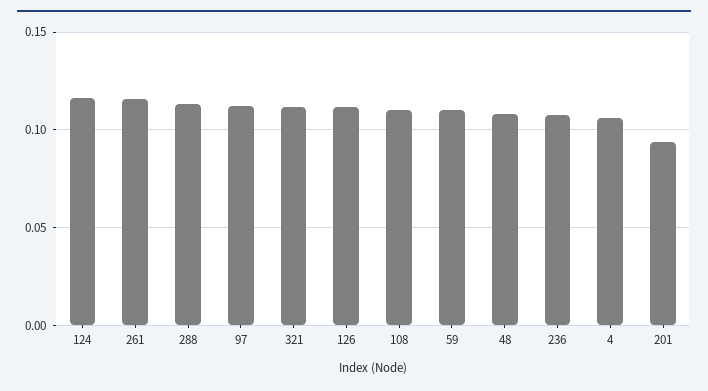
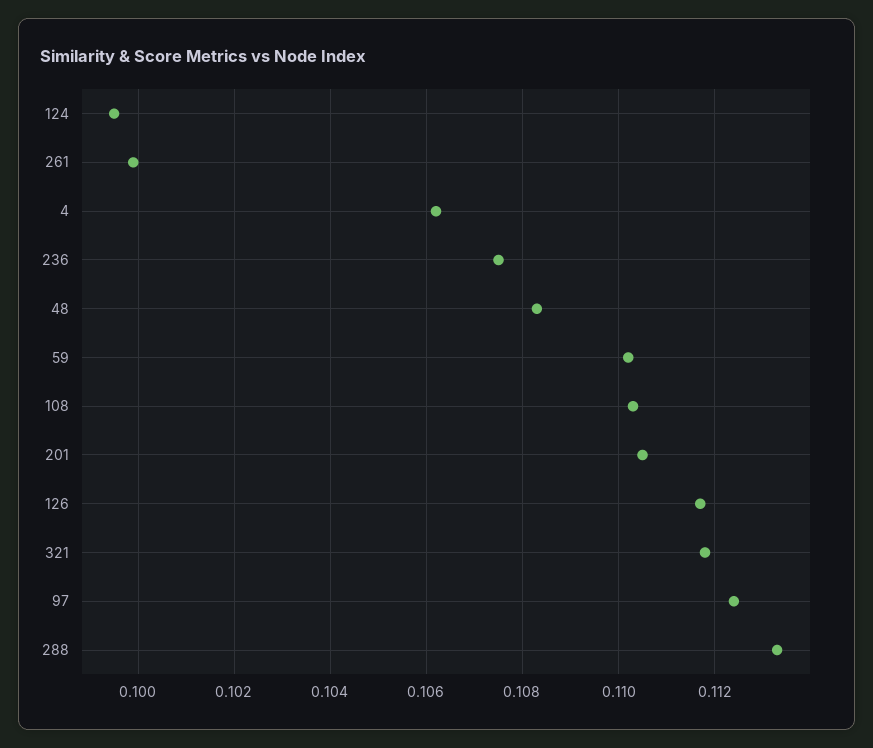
124: 0.115 -> 0.0995
261: 0.115 -> 0.1
201: 0.095 -> 0.1105

